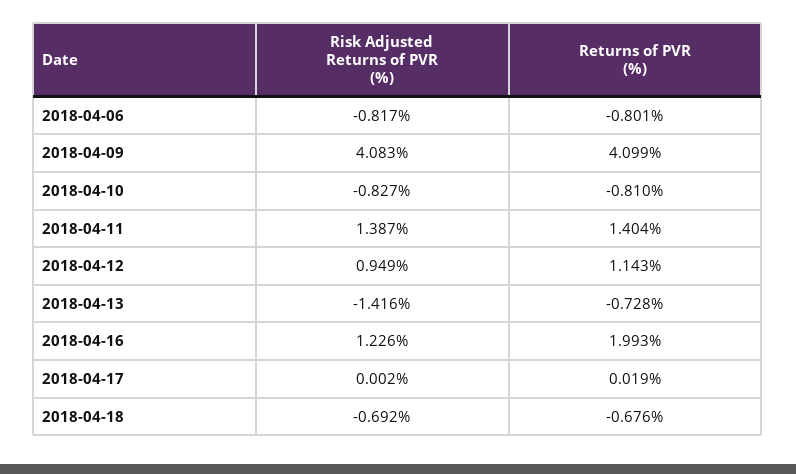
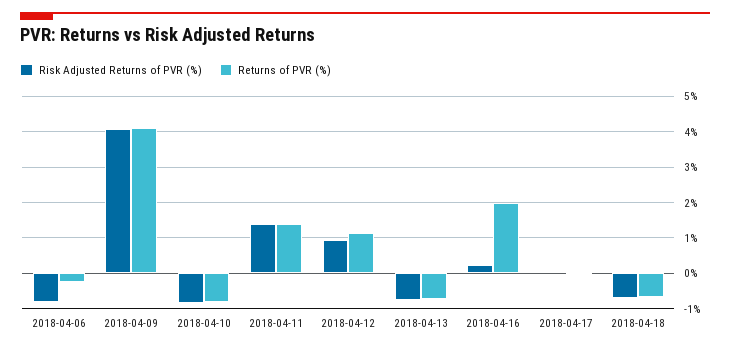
Returns of PVR (%), 2018-04-06: -0.801 -> -0.2
Risk Adjusted Returns of PVR (%), 2018-04-13: -1.416 -> -0.8
Risk Adjusted Returns of PVR (%), 2018-04-16: 1.226 -> 0.2

